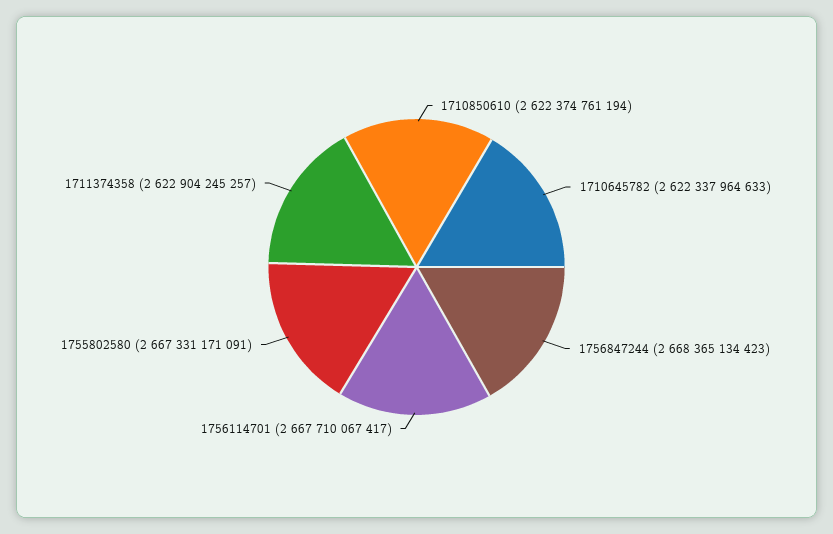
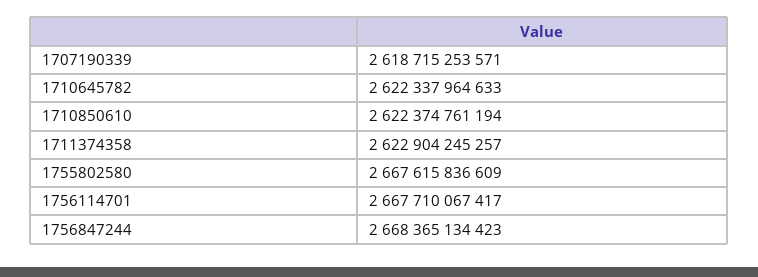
1755802580: 2667331171091 -> 2667615836609
1707190339: none -> 2618715253571

